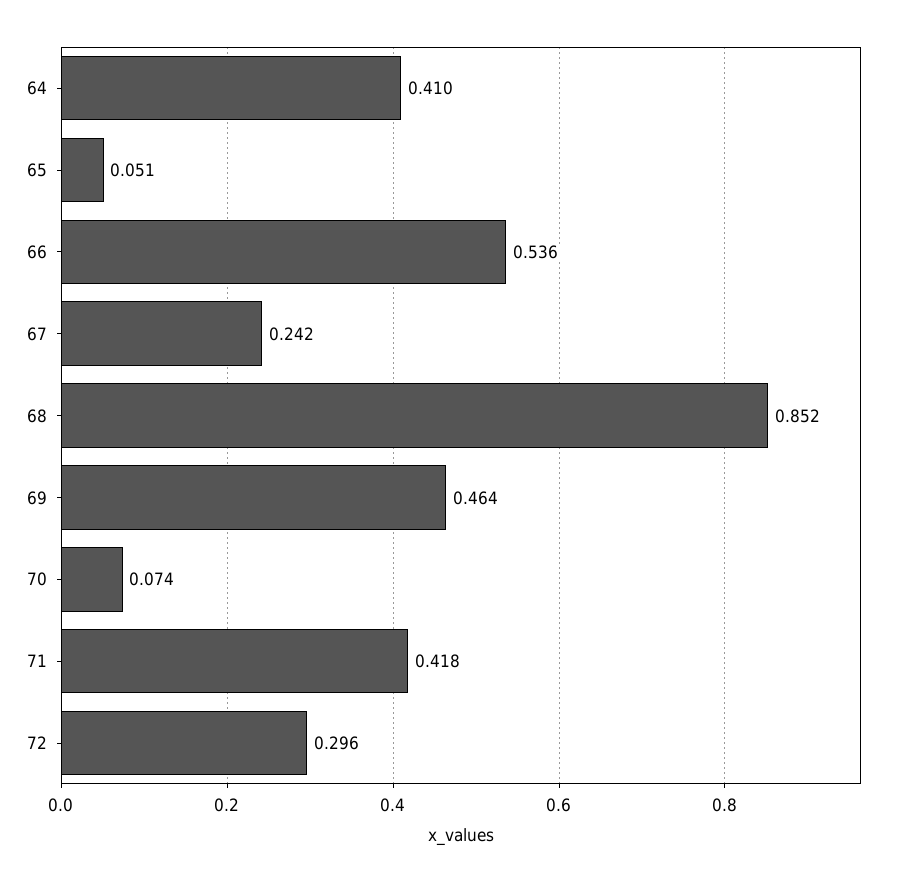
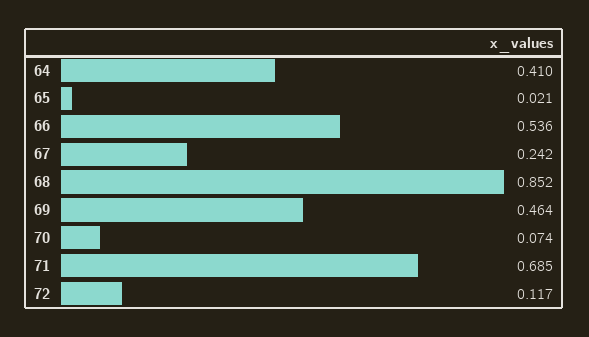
65: 0.051 -> 0.021
71: 0.418 -> 0.685
72: 0.296 -> 0.117

